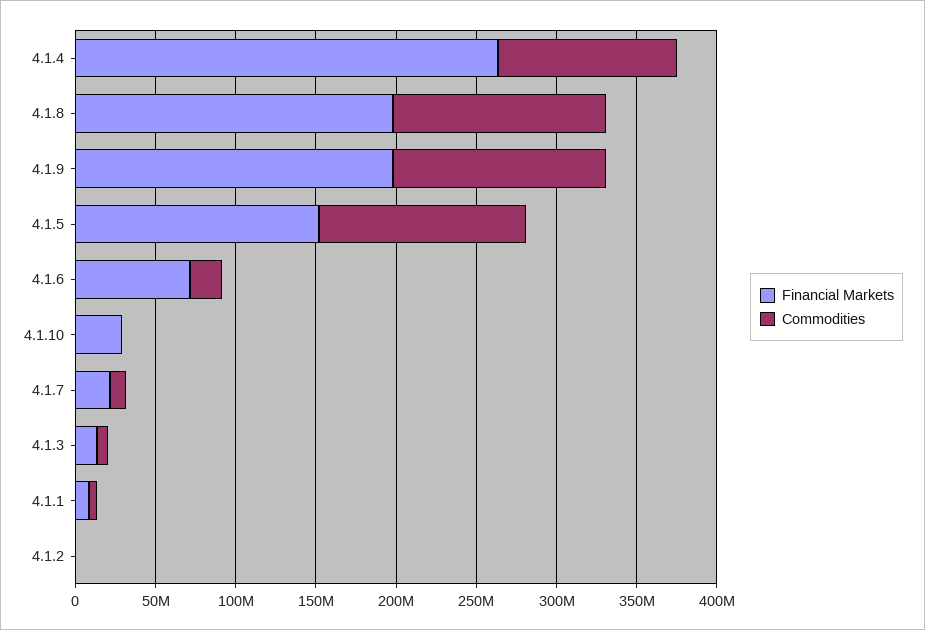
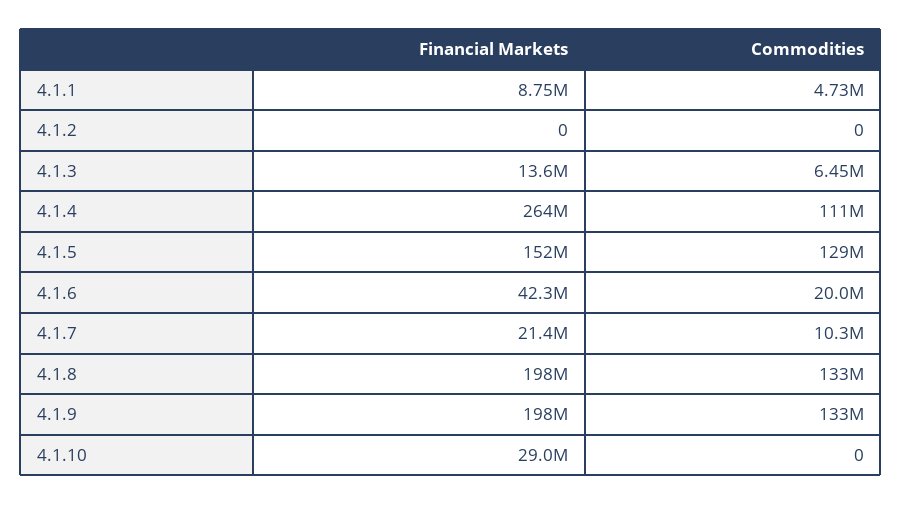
Financial Markets, 4.1.6: 70000000 -> 42300000

